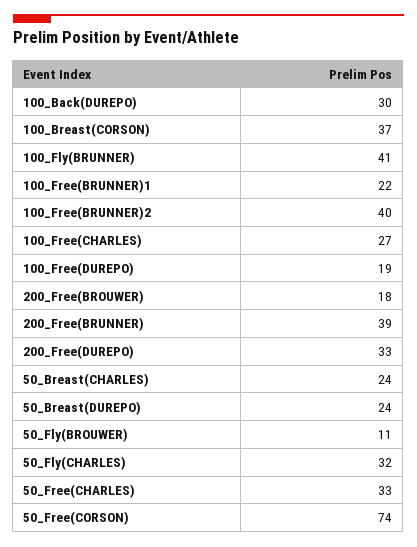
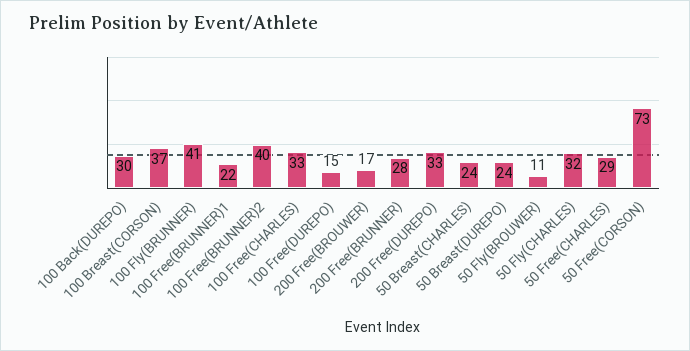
100_Free(CHARLES): 27 -> 33
100_Free(DUREPO): 19 -> 15
200_Free(BROUWER): 18 -> 17
200_Free(BRUNNER): 39 -> 28
50_Free(CHARLES): 33 -> 29
50_Free(CORSON): 74 -> 73

